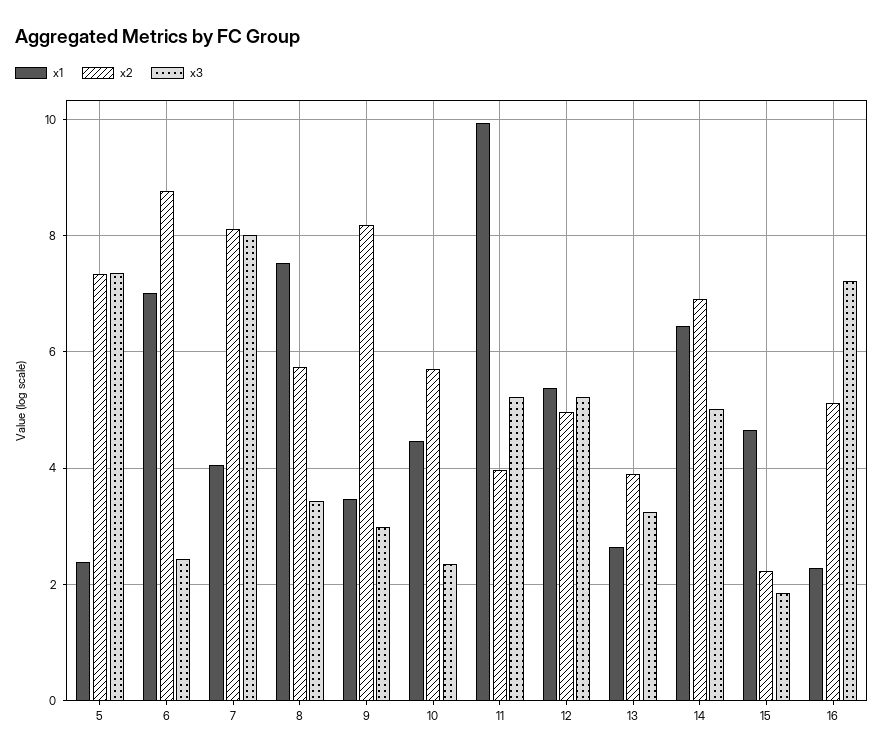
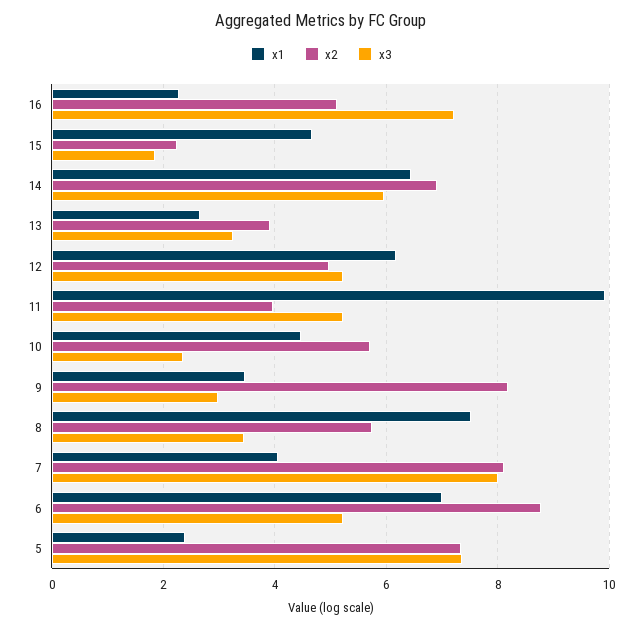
x3, 6: 2.4 -> 5.2
x1, 12: 5.4 -> 6.2
x3, 14: 5 -> 6

